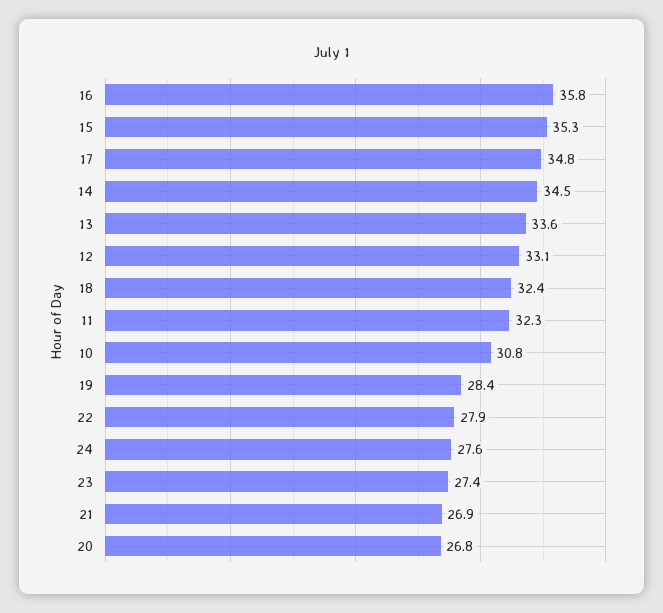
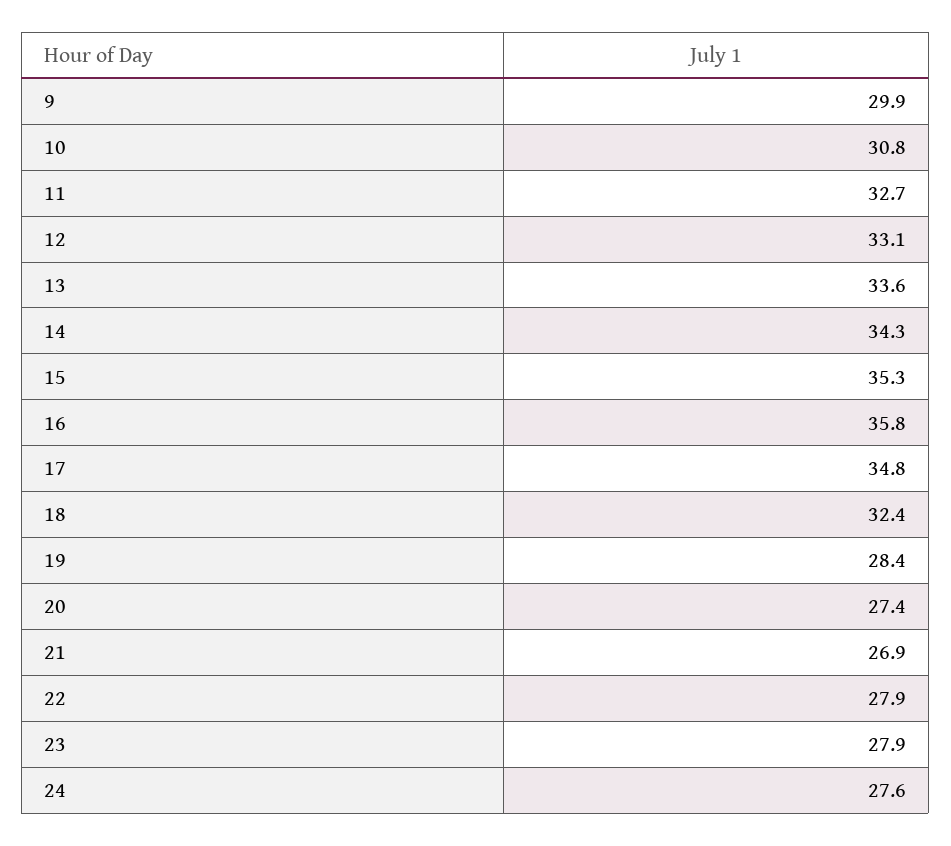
14: 34.5 -> 34.3
11: 32.3 -> 32.7
23: 27.4 -> 27.9
20: 26.8 -> 27.4
9: none -> 29.9

